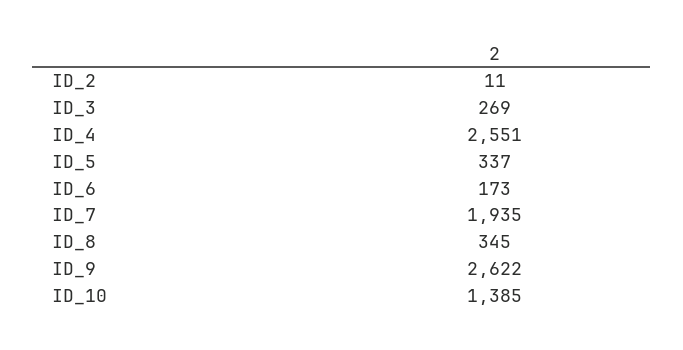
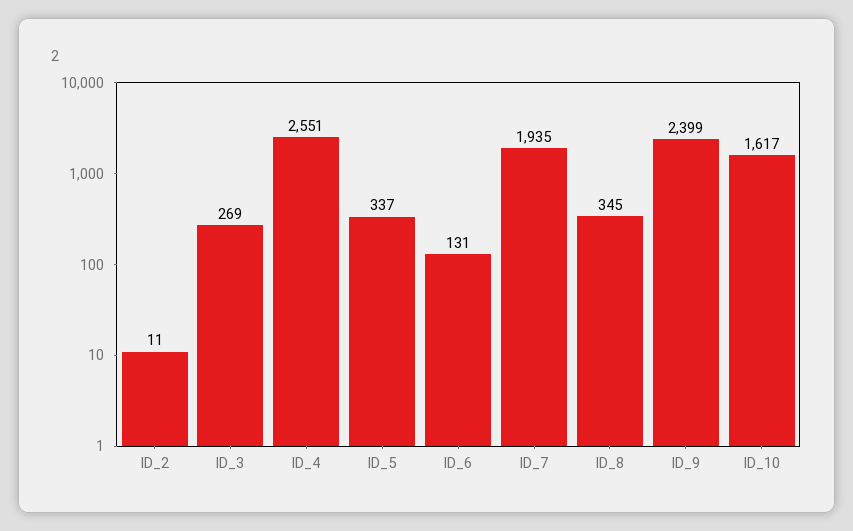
ID_6: 173 -> 131
ID_9: 2622 -> 2399
ID_10: 1385 -> 1617

